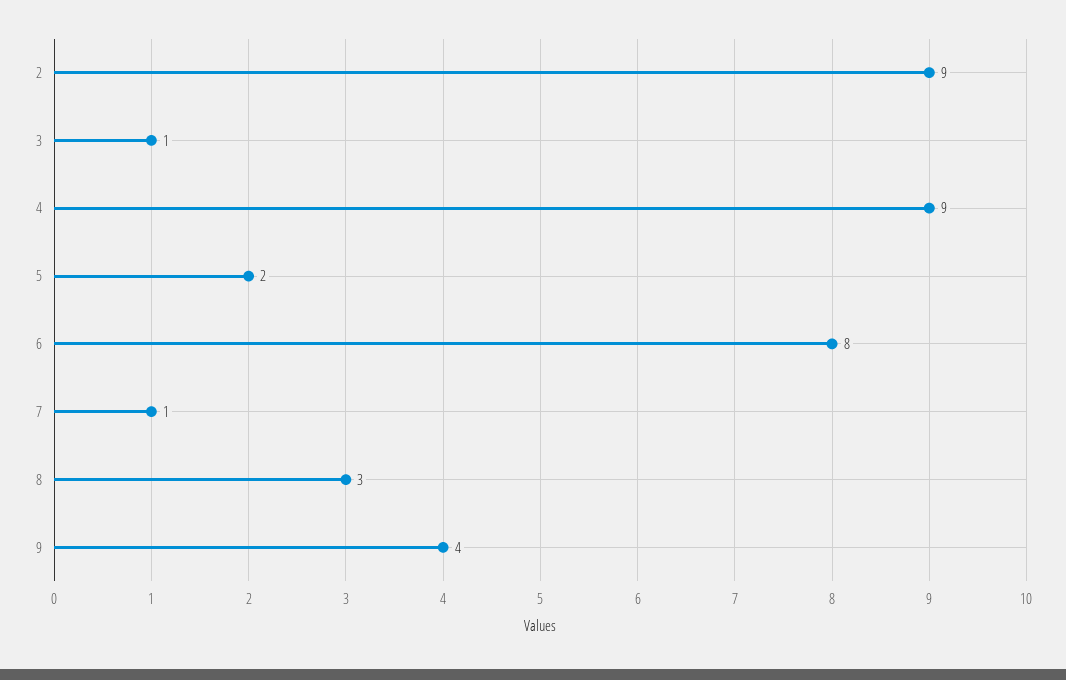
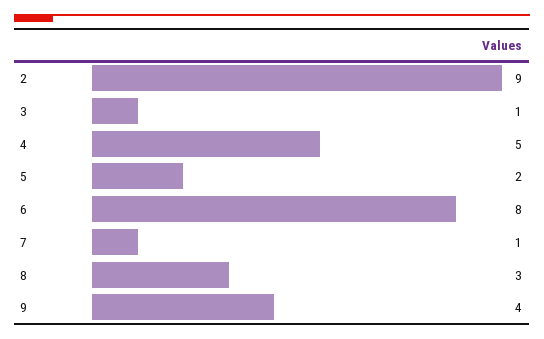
4: 9 -> 5

